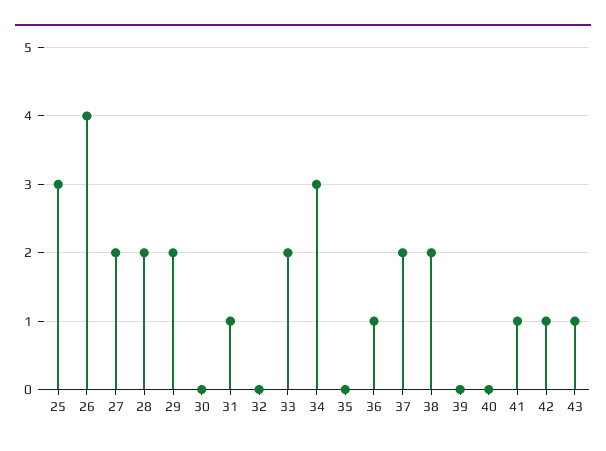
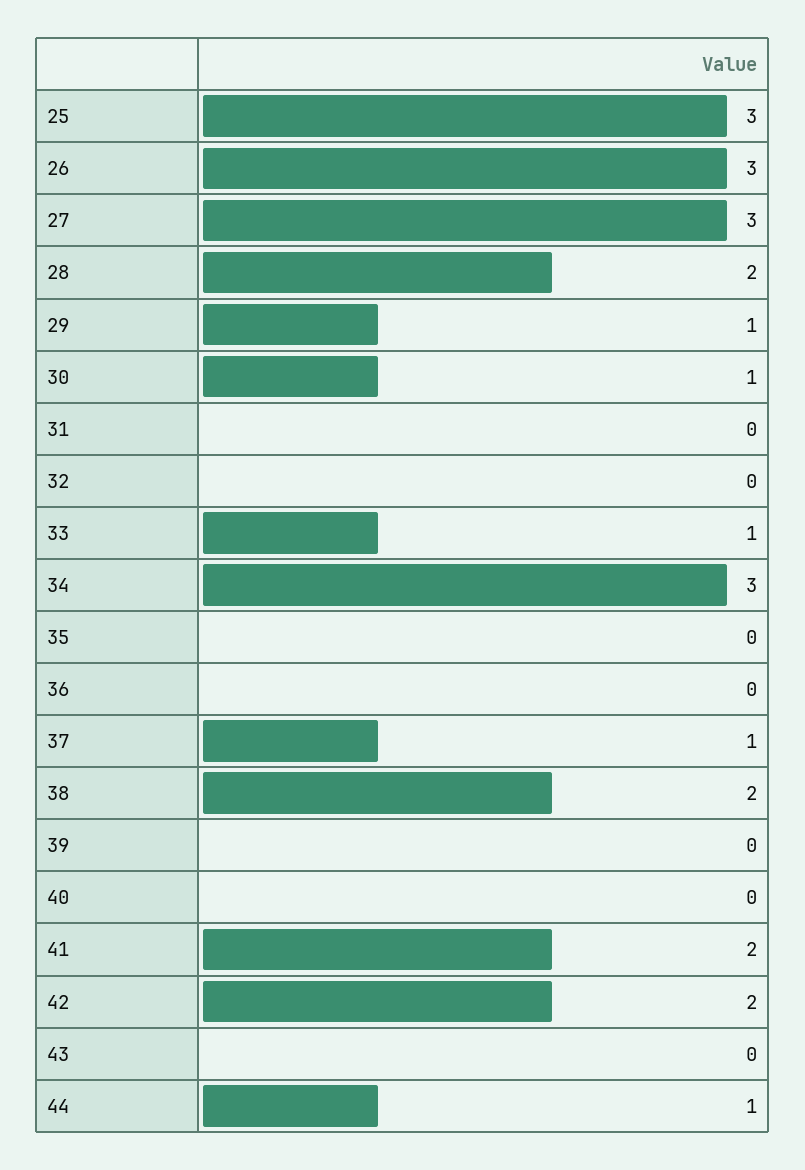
26: 4 -> 3
27: 2 -> 3
29: 2 -> 1
30: 0 -> 1
31: 1 -> 0
33: 2 -> 1
36: 1 -> 0
37: 2 -> 1
41: 1 -> 2
42: 1 -> 2
43: 1 -> 0
44: none -> 1

